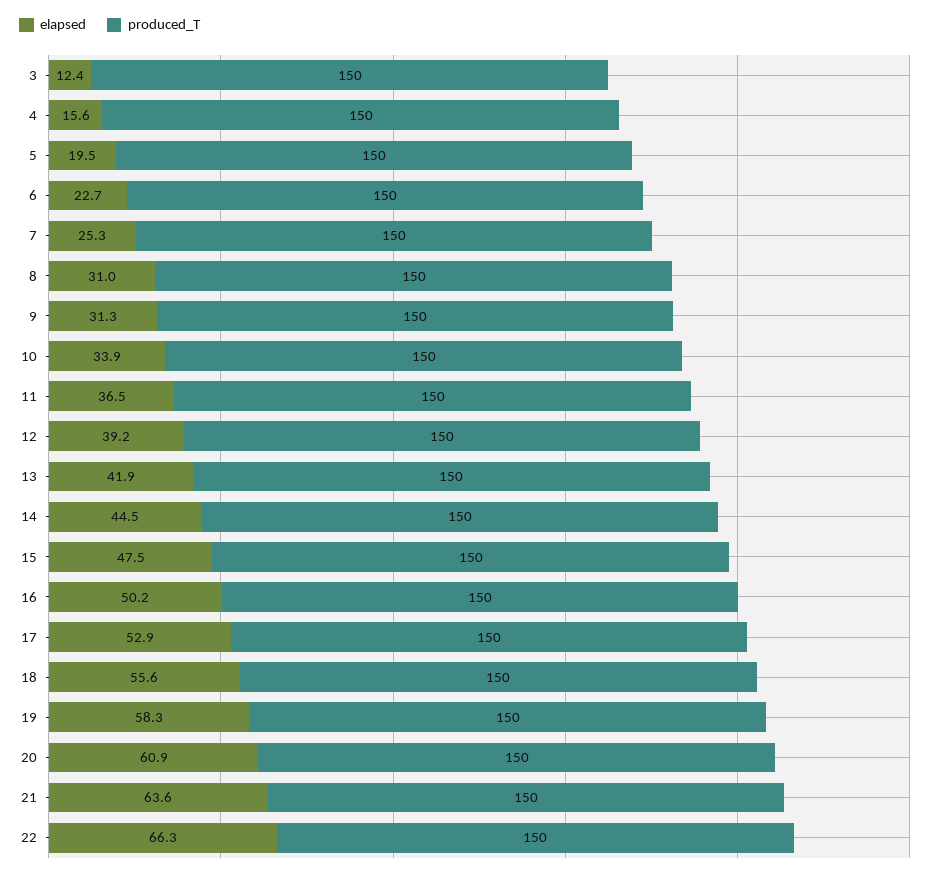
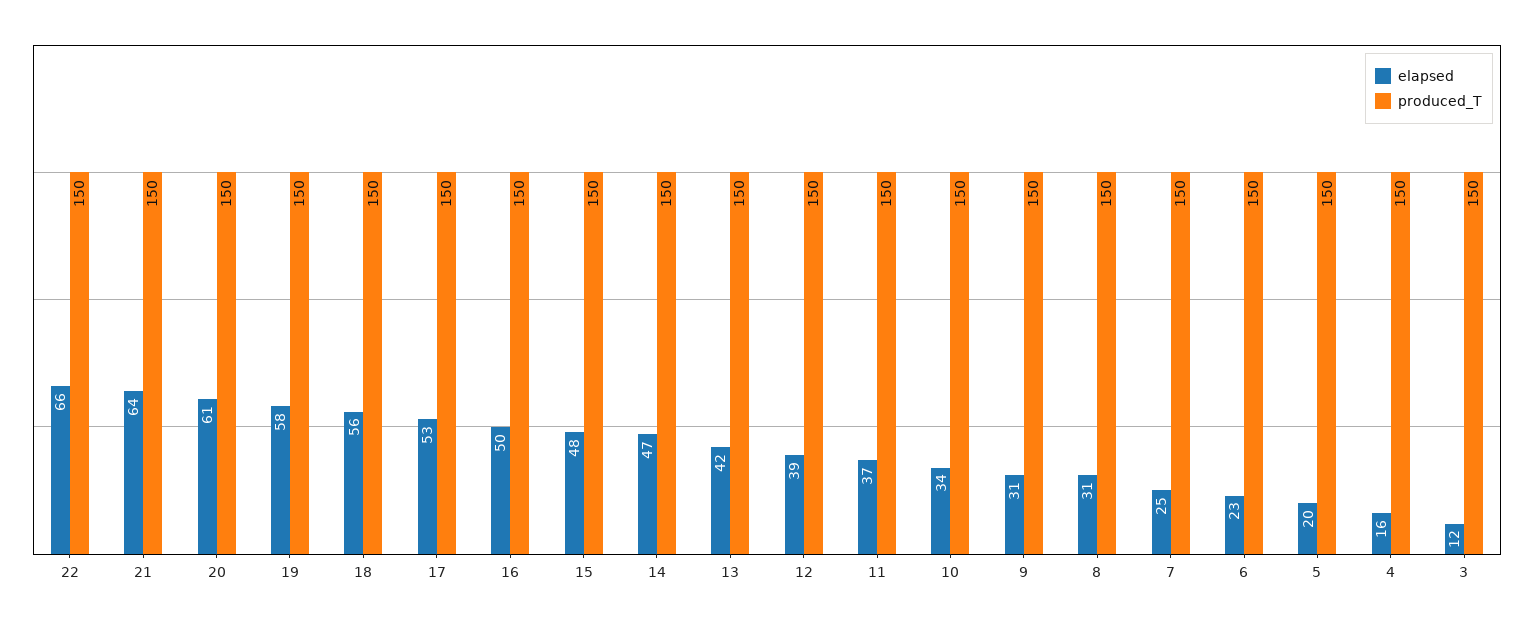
elapsed, 14: 44.5 -> 47

